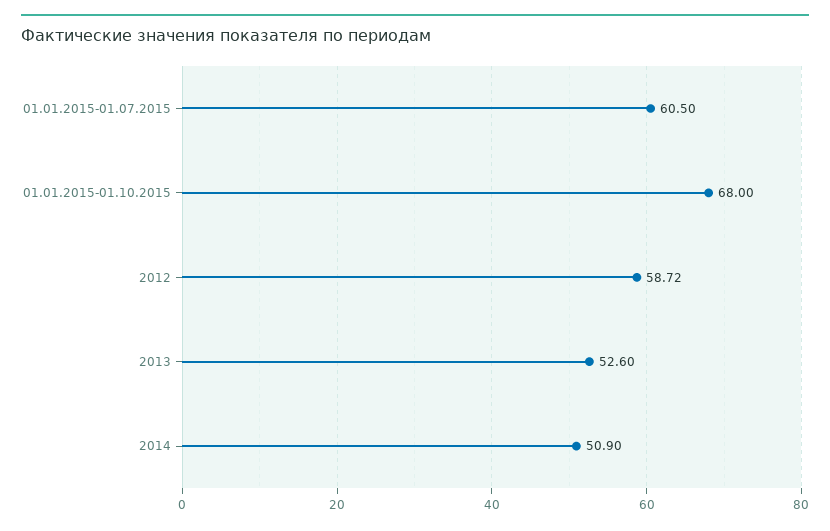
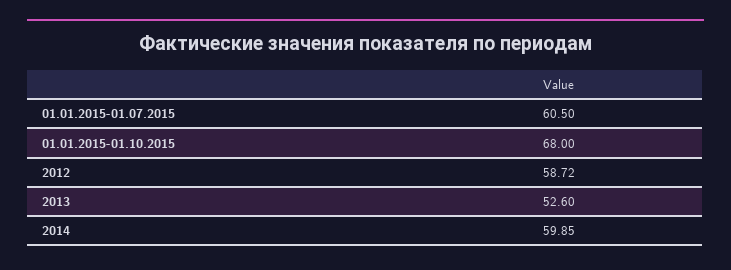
2014: 50.9 -> 59.85

